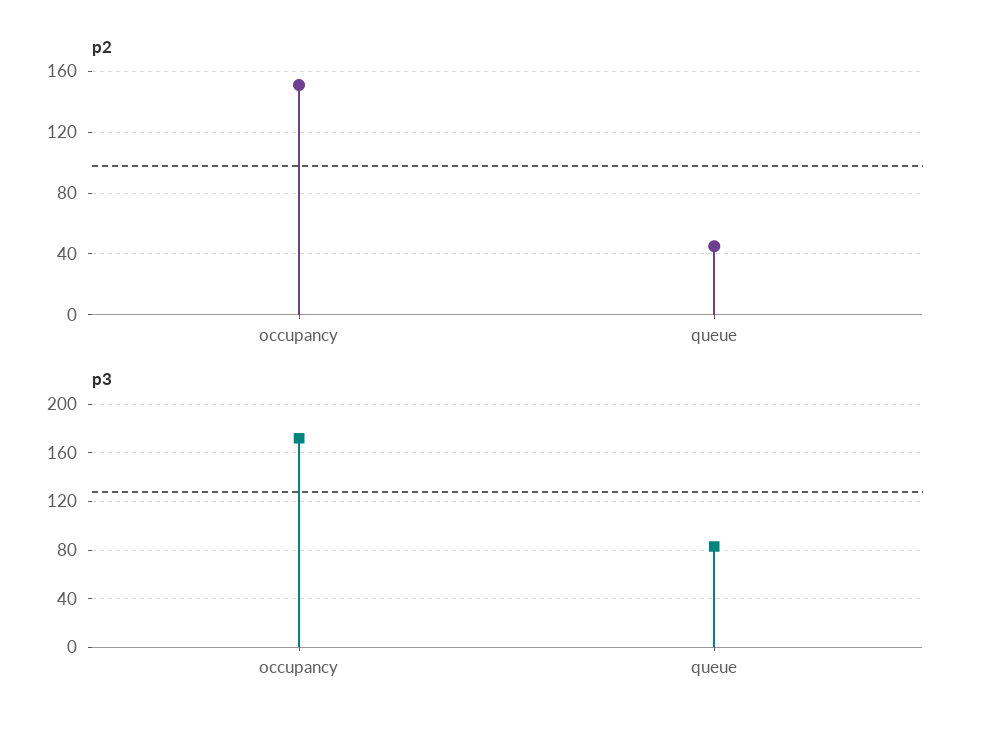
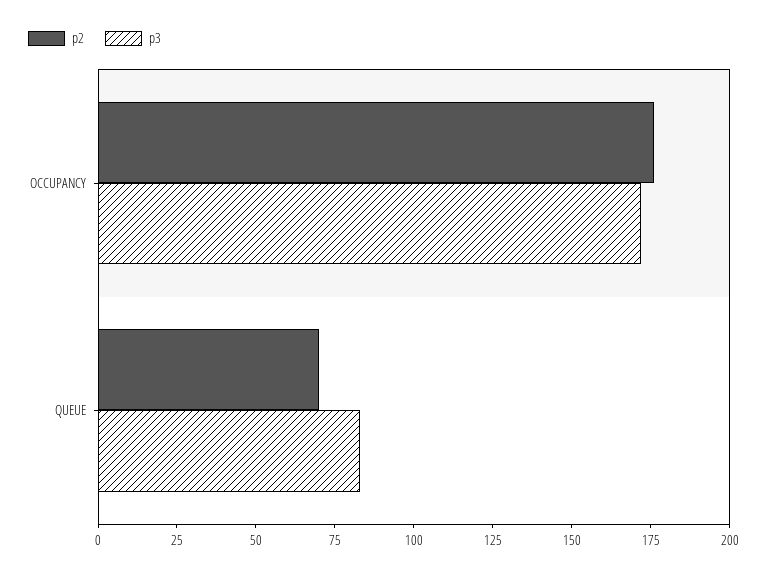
p2, occupancy: 150 -> 175
p2, queue: 45 -> 70

